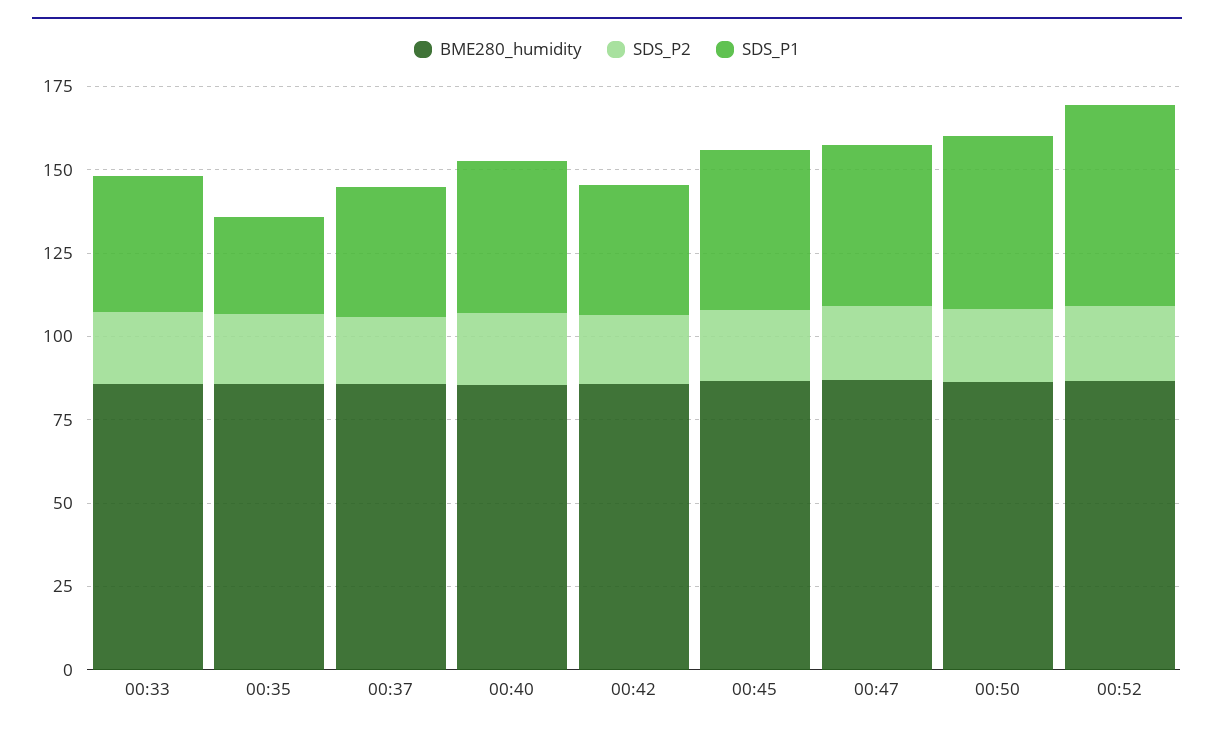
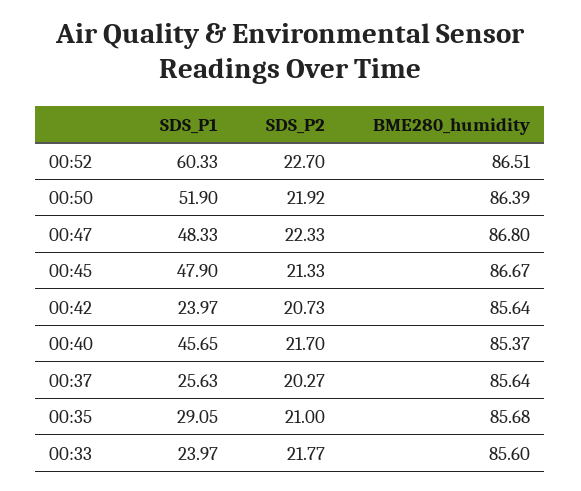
SDS_P1, 00:33: 40 -> 23.97
SDS_P1, 00:37: 40 -> 25.63
SDS_P1, 00:42: 40 -> 23.97

